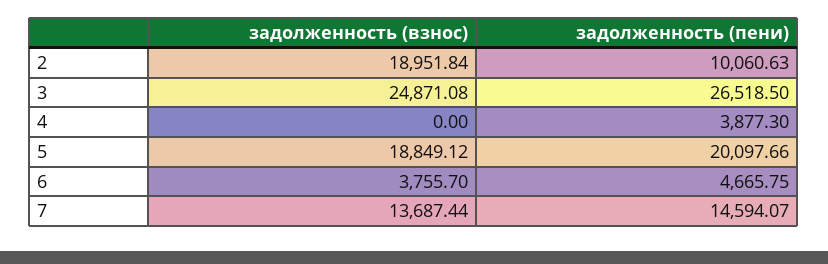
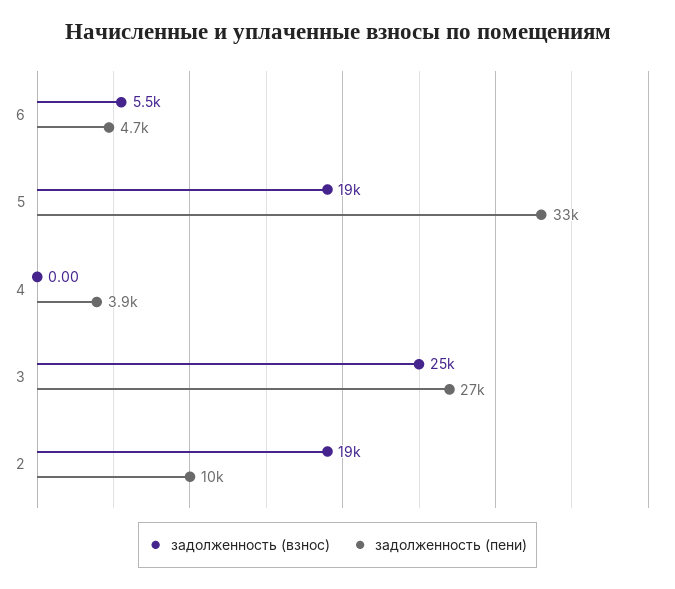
задолженность (пени), 5: 20097.66 -> 33000
задолженность (взнос), 6: 3755.7 -> 5500
задолженность (взнос), 7: 13687.44 -> none
задолженность (пени), 7: 14594.07 -> none

